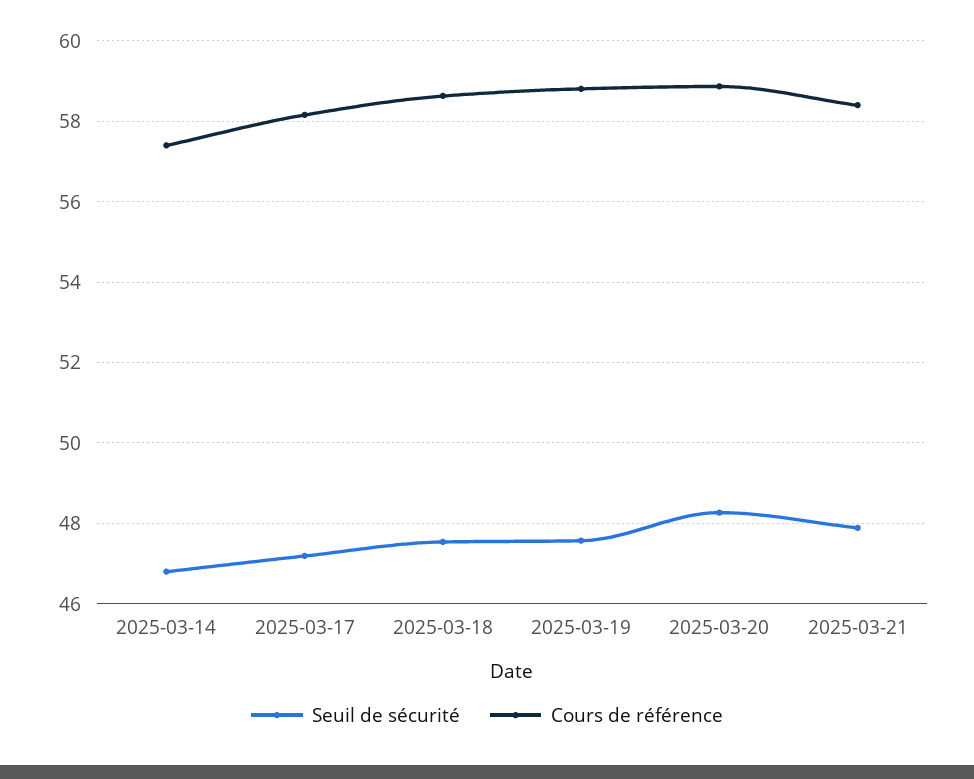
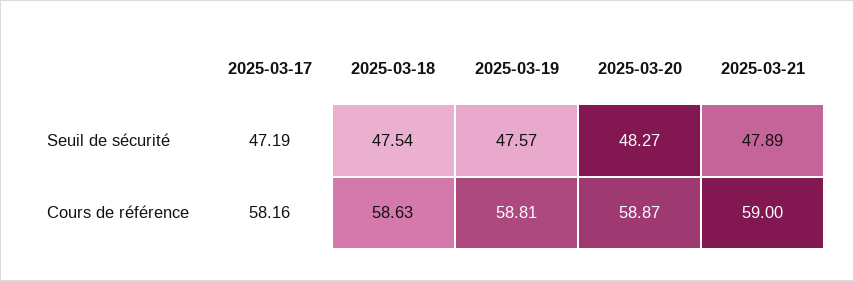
Seuil de sécurité, 2025-03-14: 46.8 -> none
Cours de référence, 2025-03-14: 57.4 -> none
Cours de référence, 2025-03-21: 58.4 -> 59

